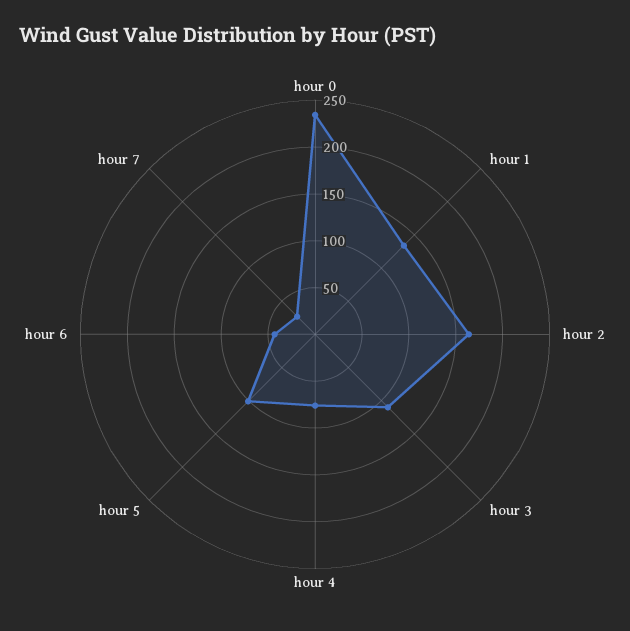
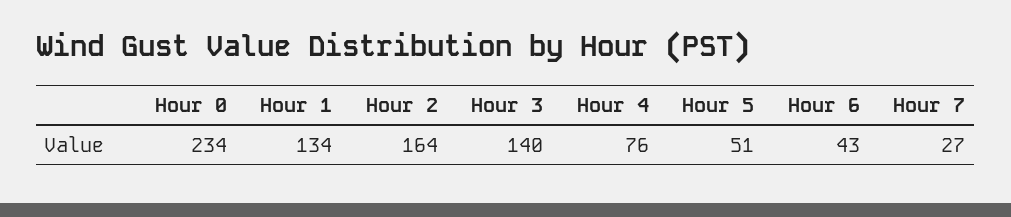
hour 3: 110 -> 140
hour 5: 100 -> 51

